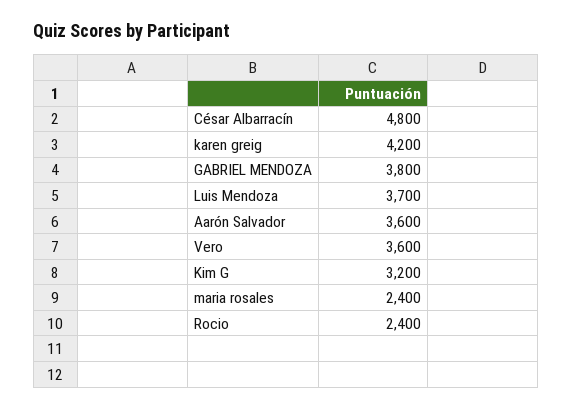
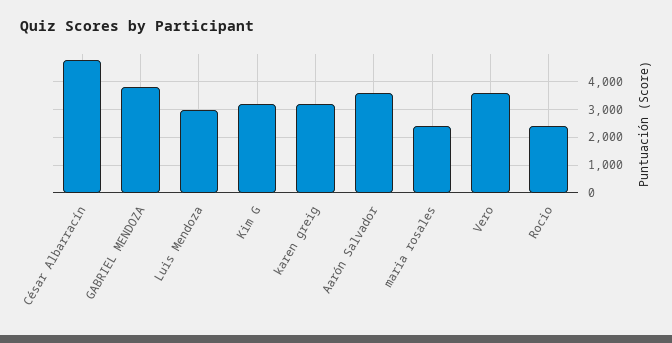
karen greig: 4200 -> 3250
Luis Mendoza: 3700 -> 3000

